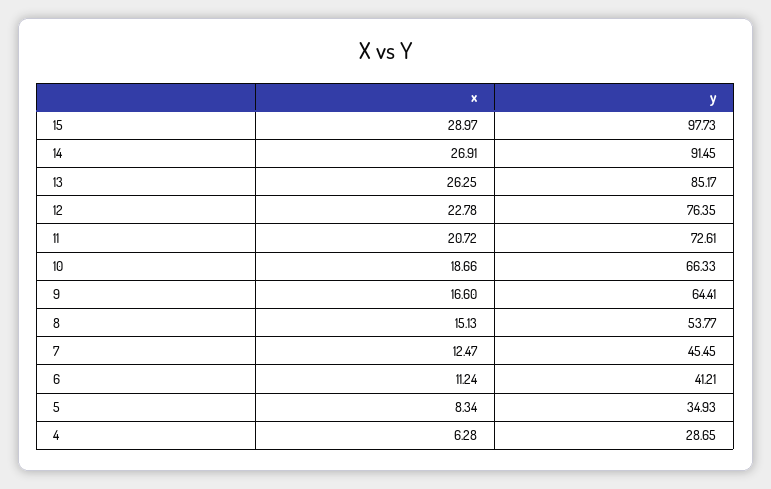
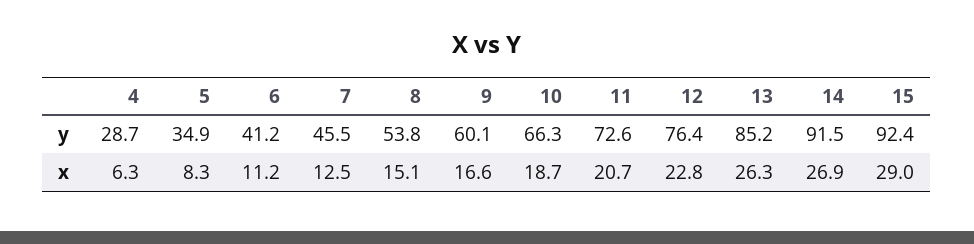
y, 15: 97.73 -> 92.4
y, 9: 64.41 -> 60.1

